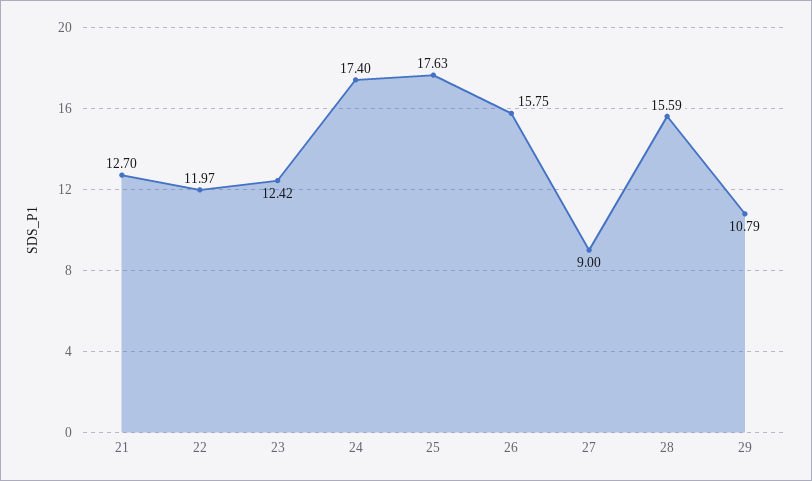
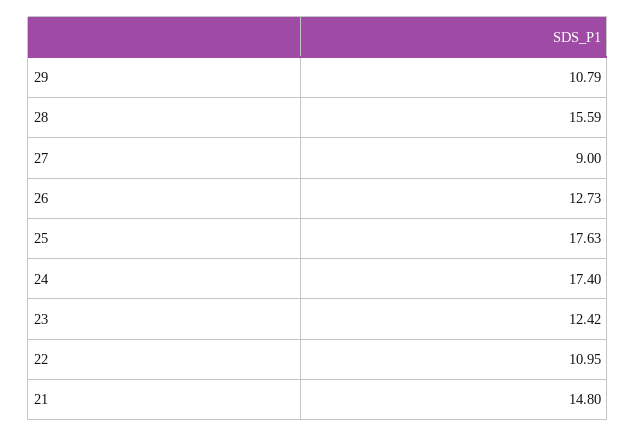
21: 12.7 -> 14.8
22: 11.97 -> 10.95
26: 15.75 -> 12.73

